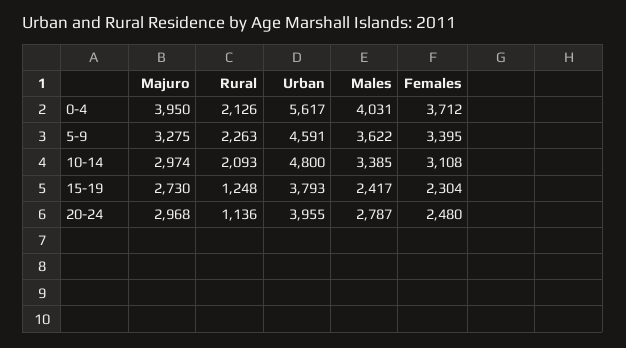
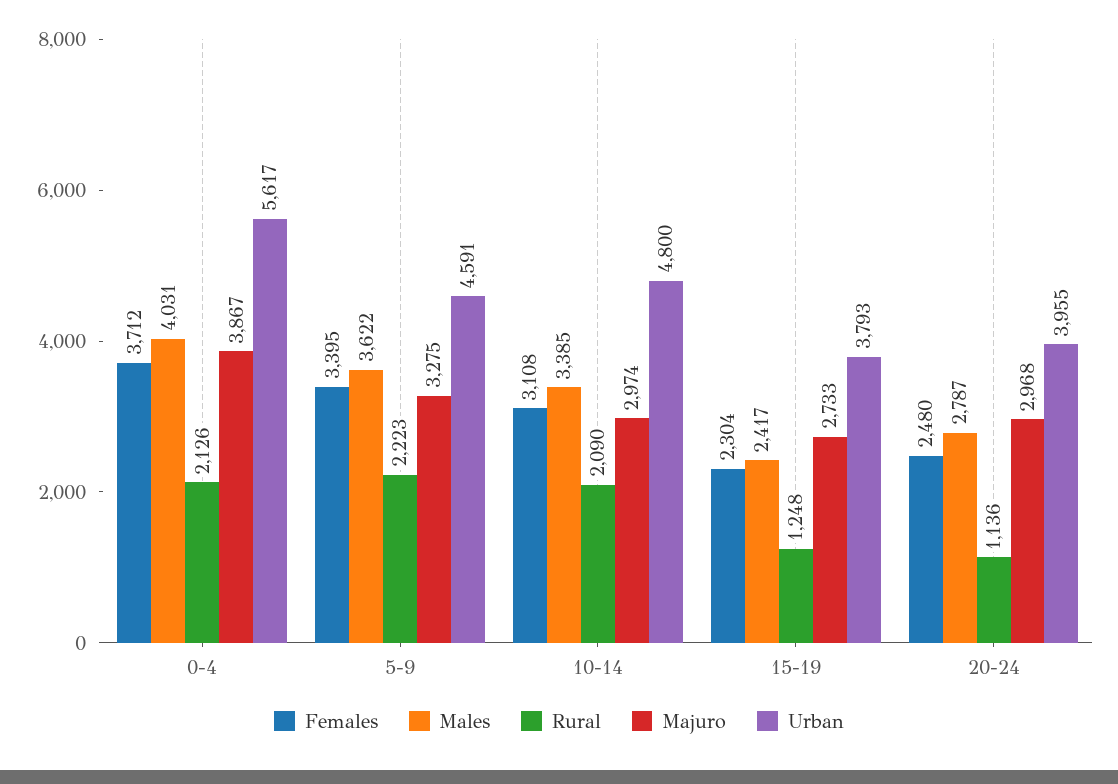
Majuro, 0-4: 3950 -> 3867
Rural, 5-9: 2263 -> 2223
Rural, 10-14: 2093 -> 2090
Majuro, 15-19: 2730 -> 2733

